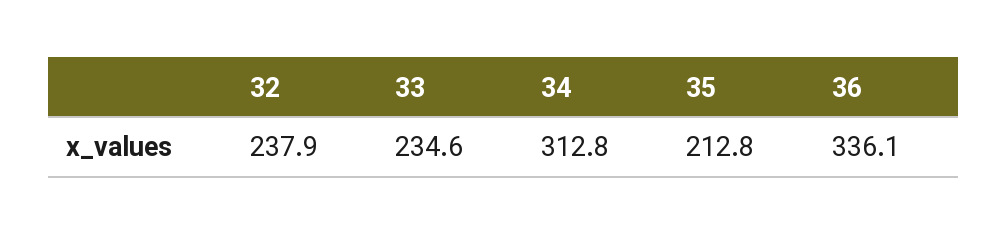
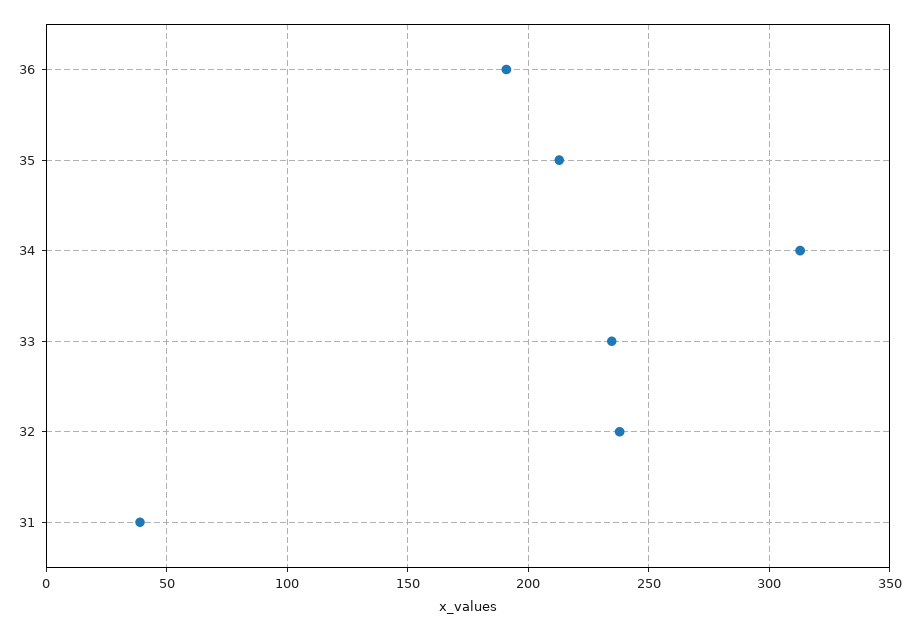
36: 336.1 -> 190
31: none -> 40

